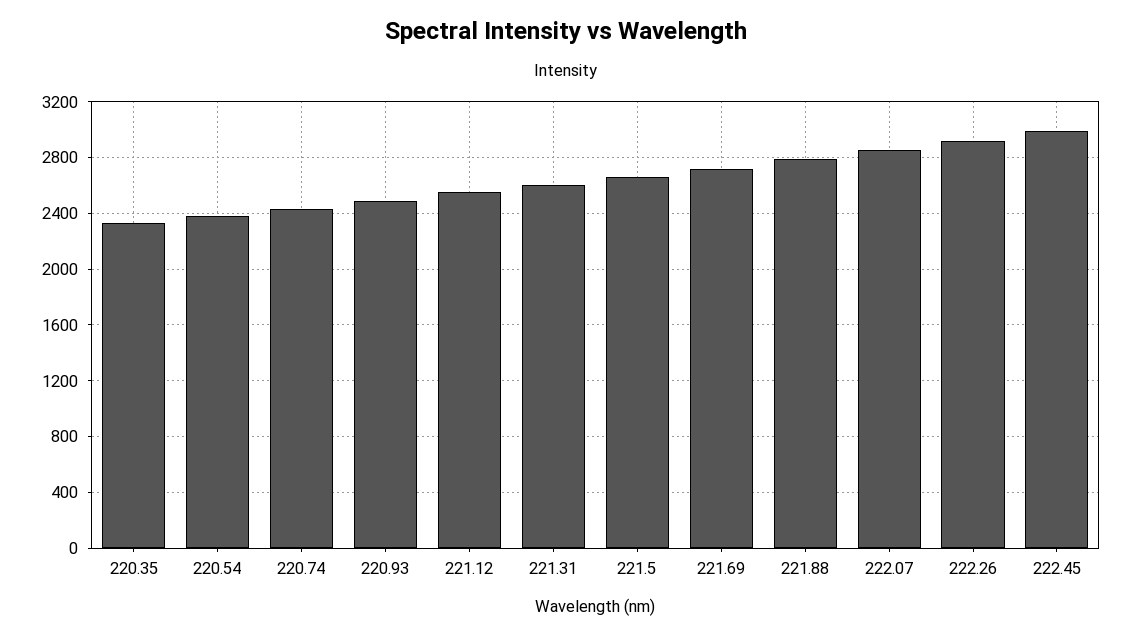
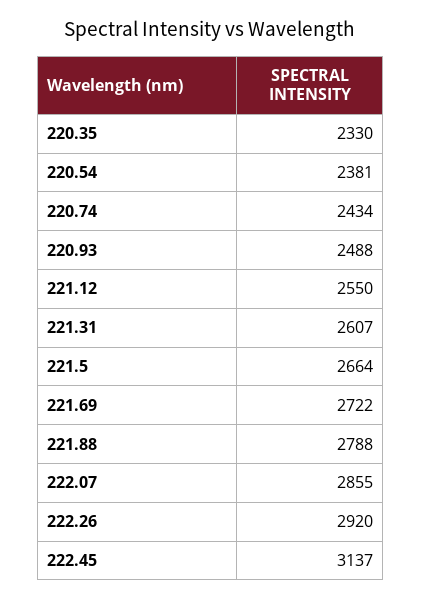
222.45: 3000 -> 3137

